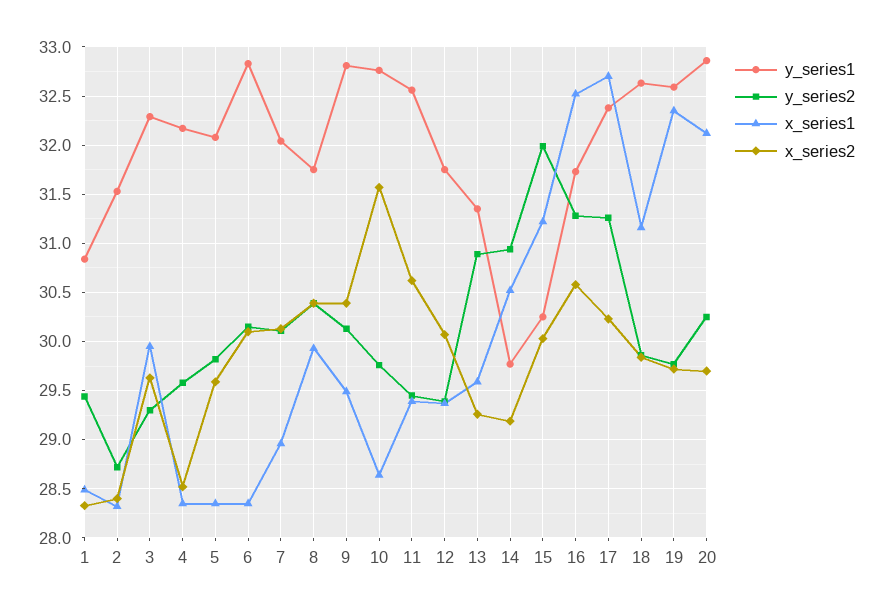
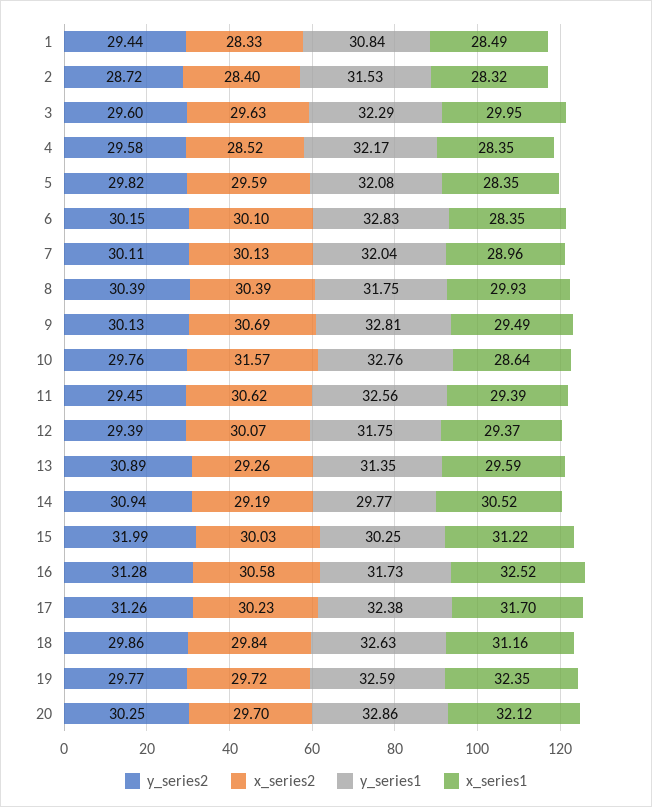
y_series2, 3: 29.3 -> 29.6
x_series2, 9: 30.4 -> 30.69
x_series1, 17: 32.7 -> 31.7

